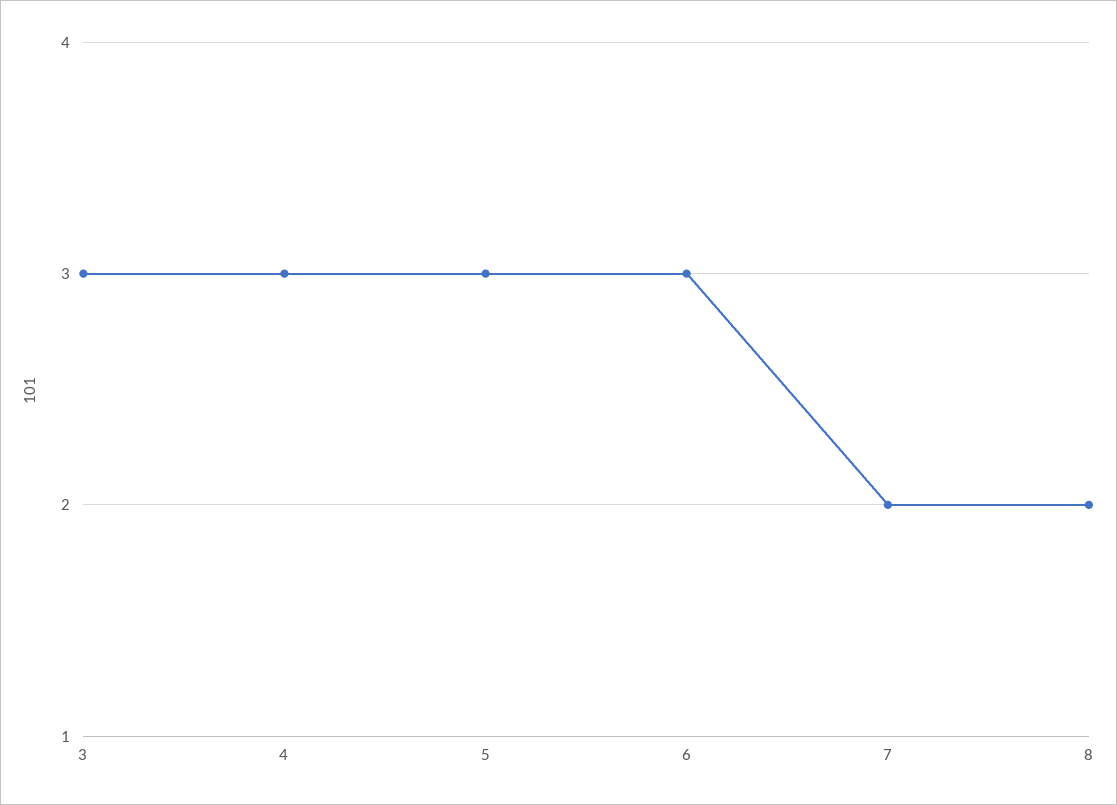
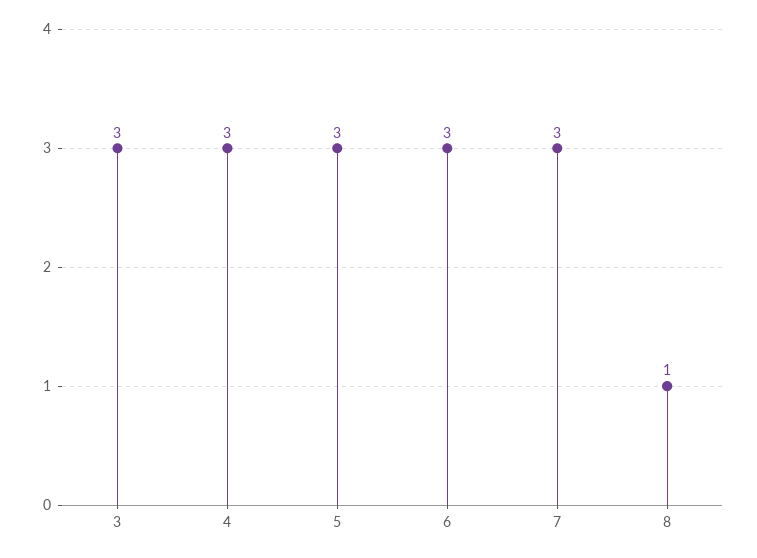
7: 2 -> 3
8: 2 -> 1

